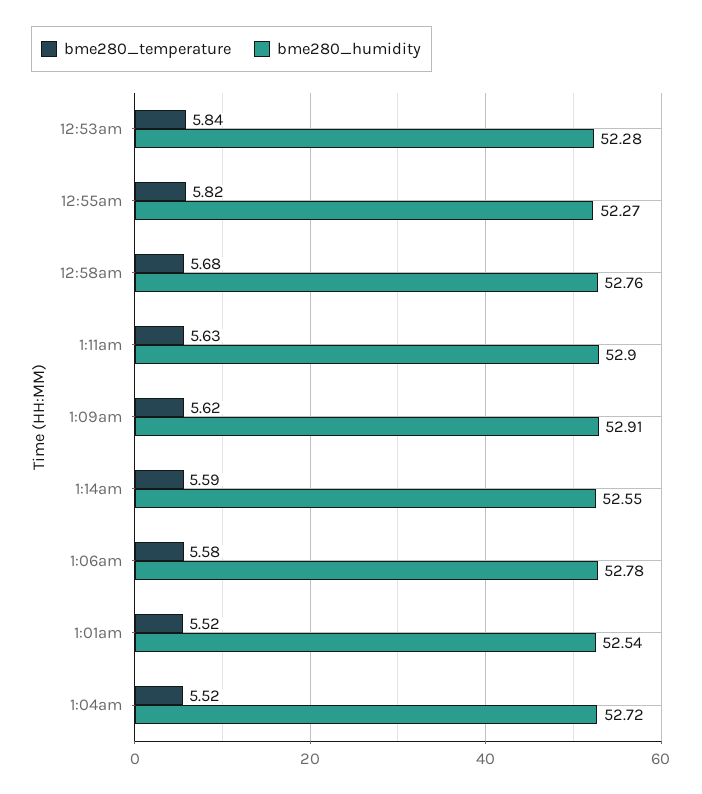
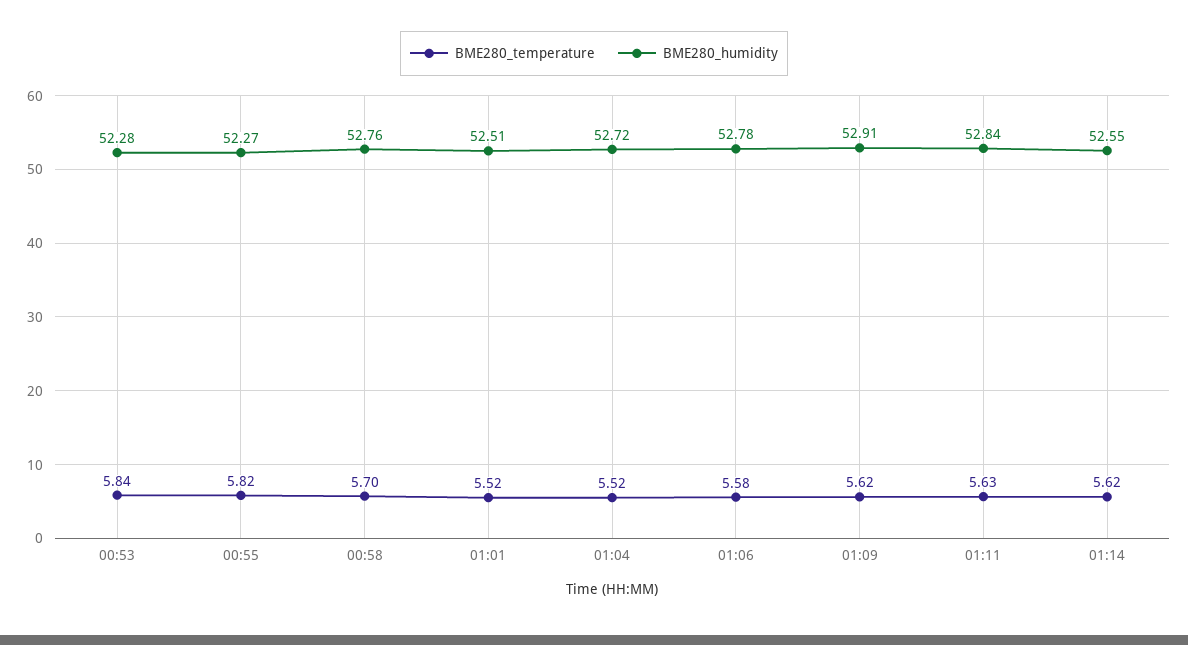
bme280_temperature, 12:58am: 5.68 -> 5.7
bme280_humidity, 1:11am: 52.9 -> 52.84
bme280_temperature, 1:14am: 5.59 -> 5.62
bme280_humidity, 1:01am: 52.54 -> 52.51

